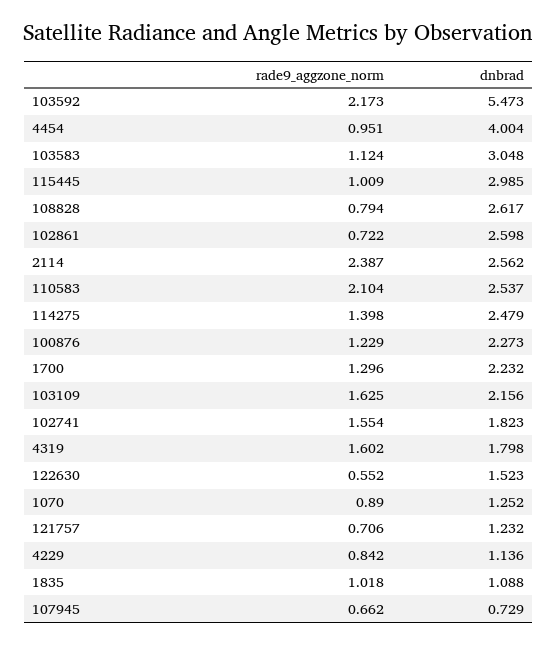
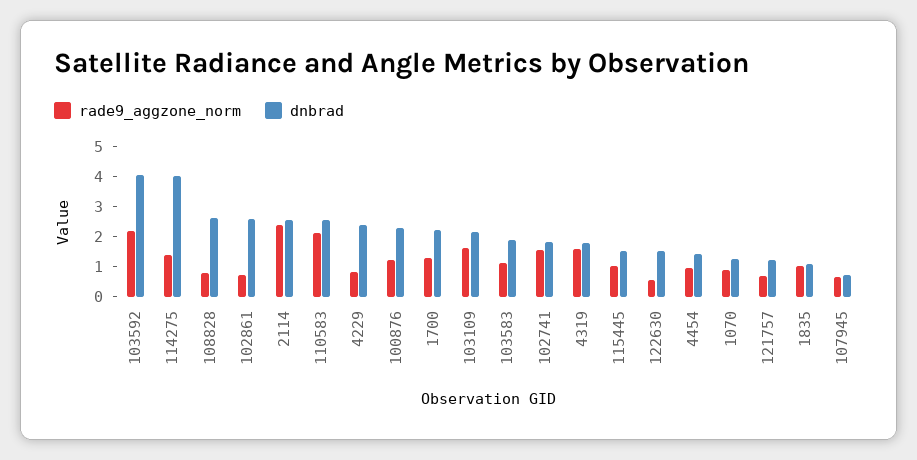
dnbrad, 103592: 5.473 -> 4
dnbrad, 4454: 4.004 -> 1.5
dnbrad, 103583: 3.048 -> 2
dnbrad, 115445: 2.985 -> 1.5
dnbrad, 114275: 2.479 -> 4
dnbrad, 4229: 1.136 -> 2.5

